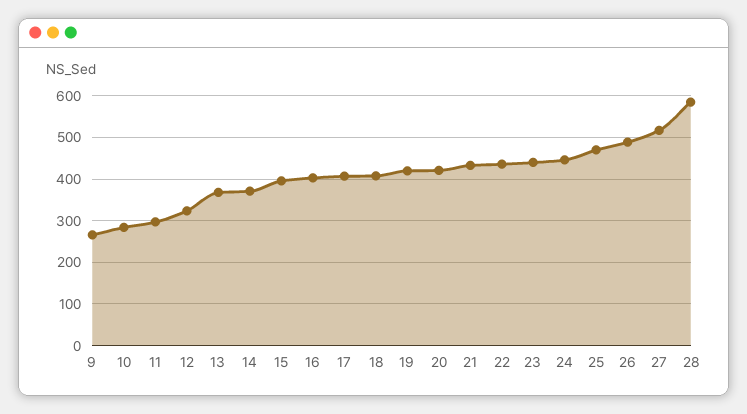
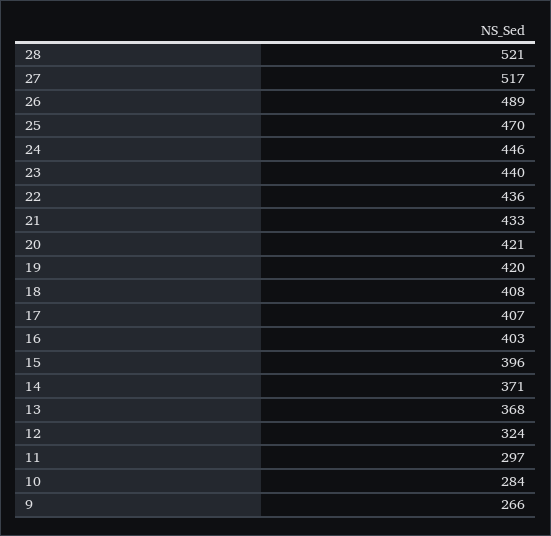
28: 580 -> 521

